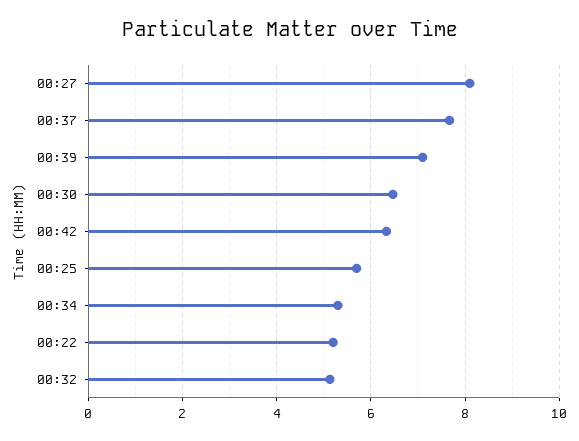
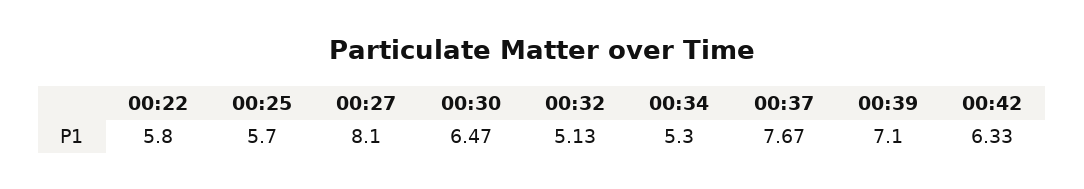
00:22: 5.2 -> 5.8

